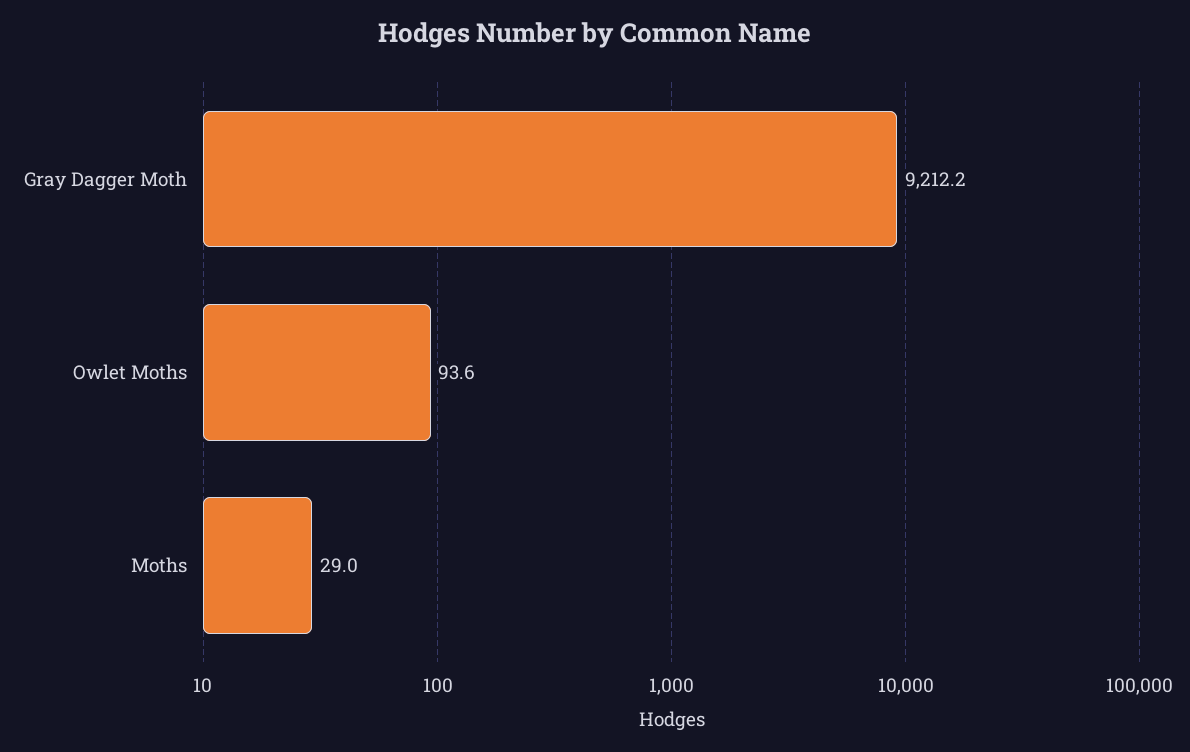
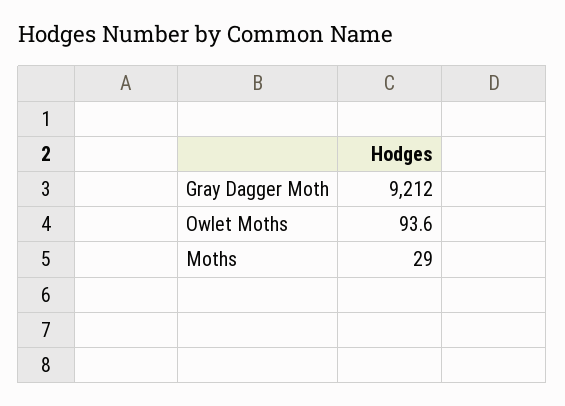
Gray Dagger Moth: 9212.2 -> 9212

